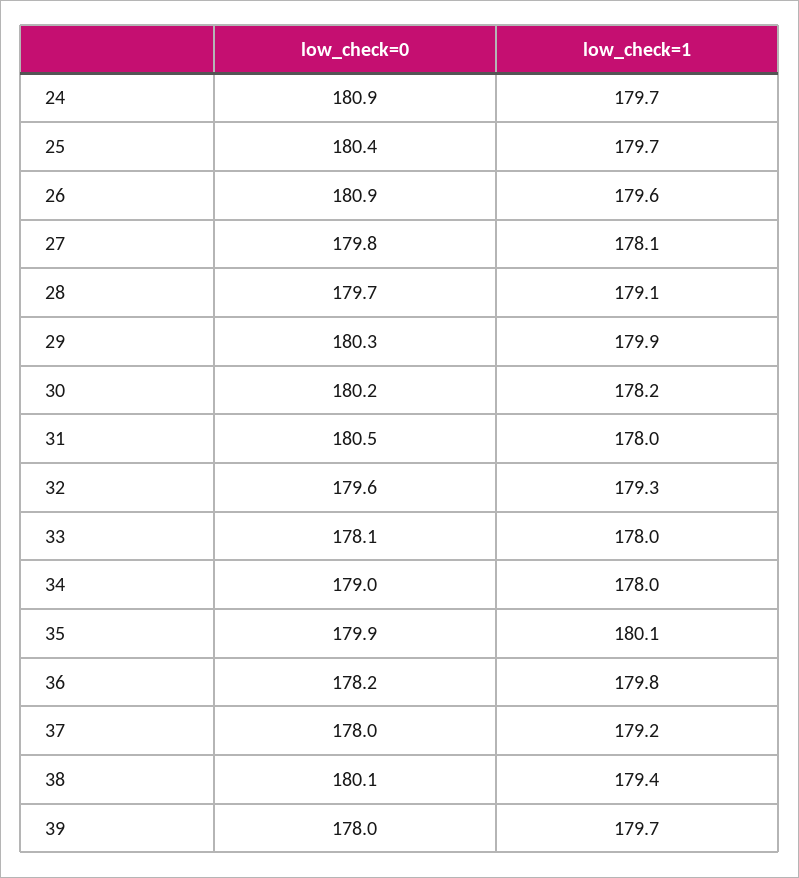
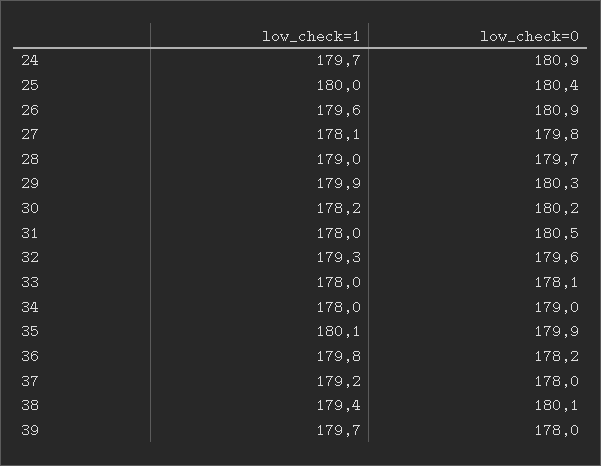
low_check=1, 25: 179.7 -> 180
low_check=1, 28: 179.1 -> 179

